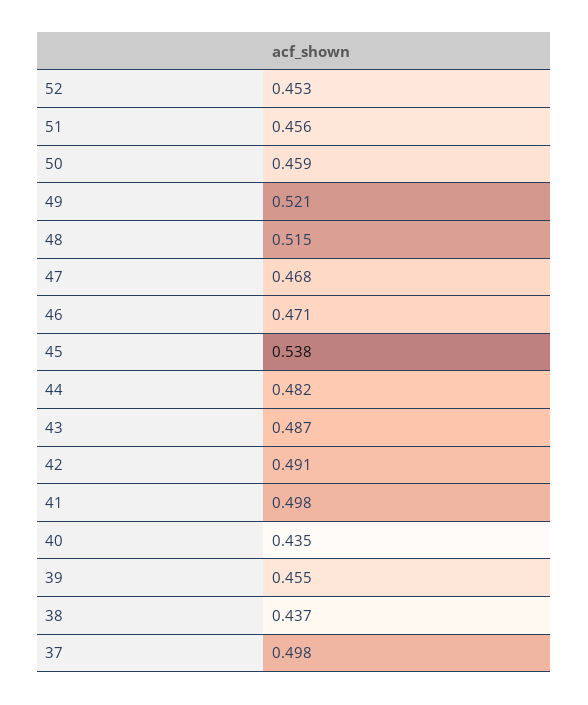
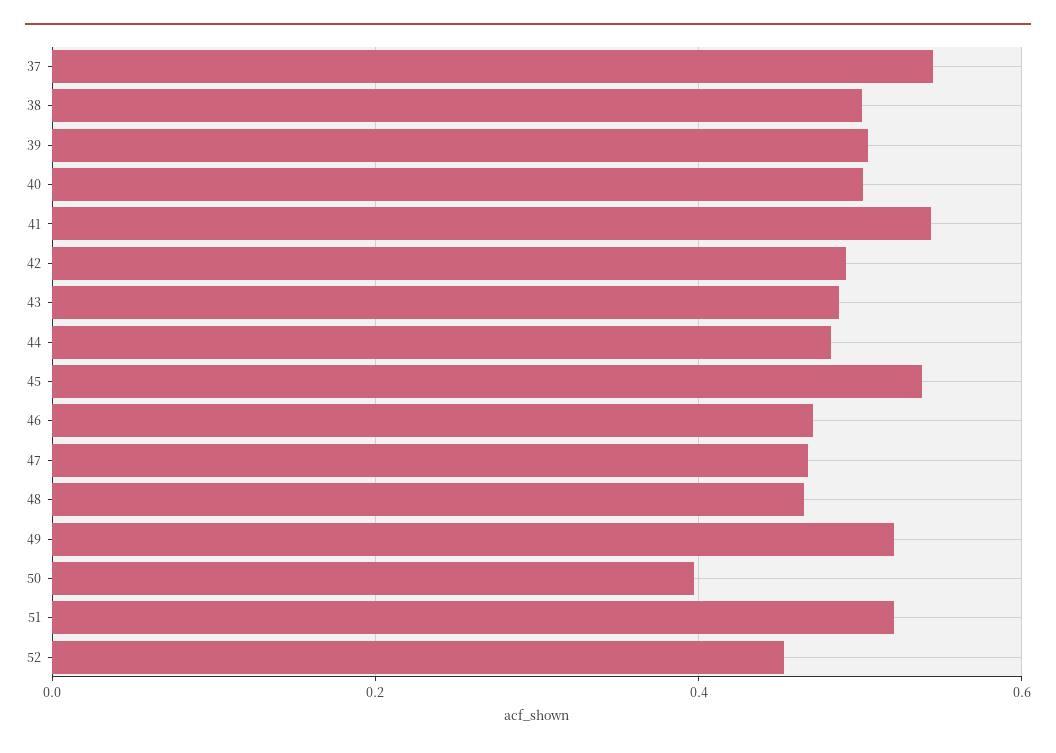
51: 0.456 -> 0.52
50: 0.459 -> 0.4
48: 0.515 -> 0.46
41: 0.498 -> 0.54
40: 0.435 -> 0.5
39: 0.455 -> 0.5
38: 0.437 -> 0.5
37: 0.498 -> 0.54

